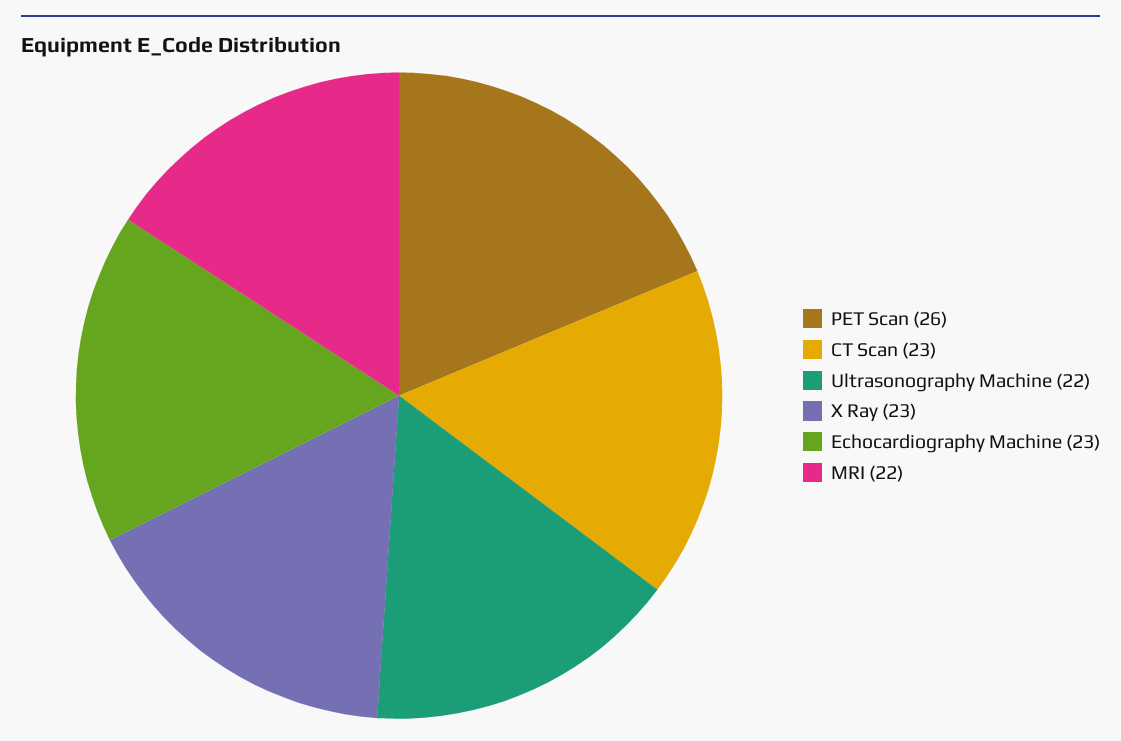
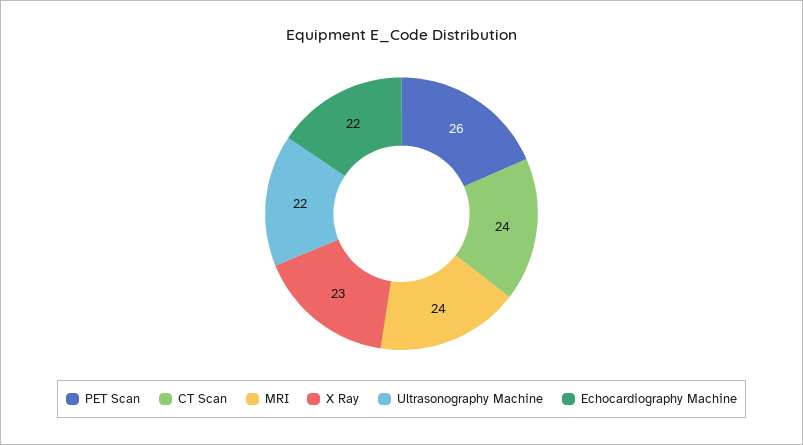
CT Scan: 23 -> 24
Echocardiography Machine: 23 -> 22
MRI: 22 -> 24

